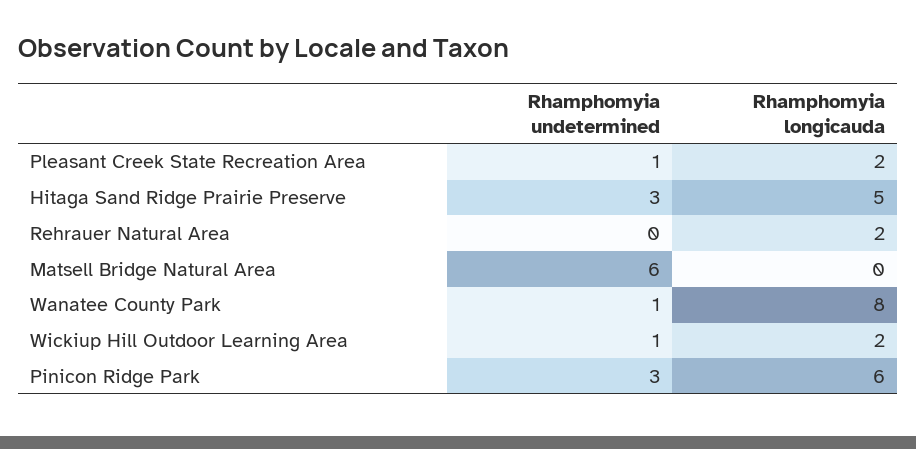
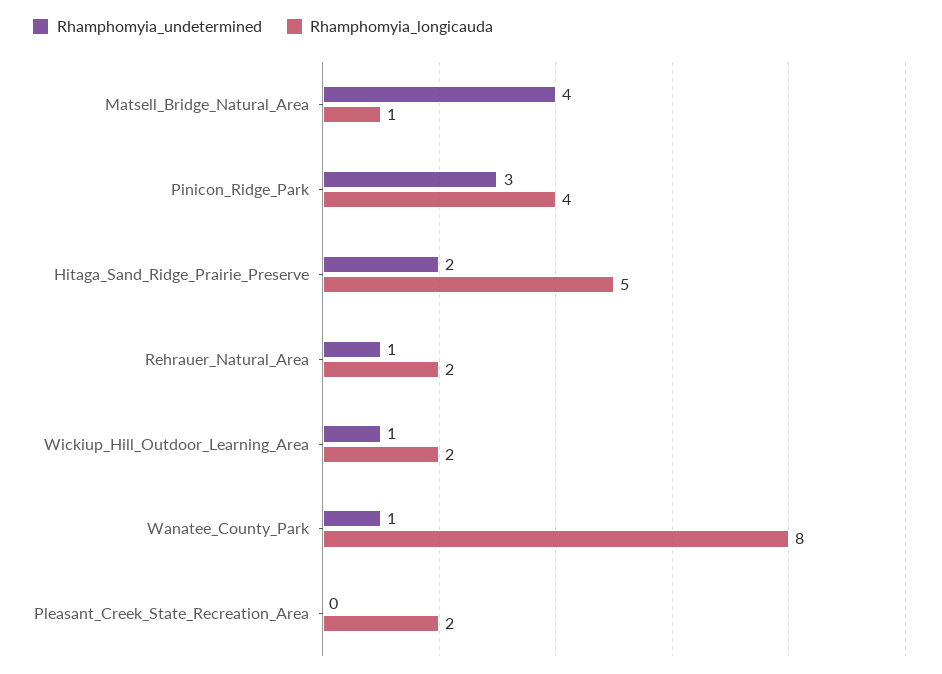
Rhamphomyia undetermined, Pleasant Creek State Recreation Area: 1 -> 0
Rhamphomyia undetermined, Hitaga Sand Ridge Prairie Preserve: 3 -> 2
Rhamphomyia undetermined, Rehrauer Natural Area: 0 -> 1
Rhamphomyia undetermined, Matsell Bridge Natural Area: 6 -> 4
Rhamphomyia longicauda, Matsell Bridge Natural Area: 0 -> 1
Rhamphomyia longicauda, Pinicon Ridge Park: 6 -> 4

